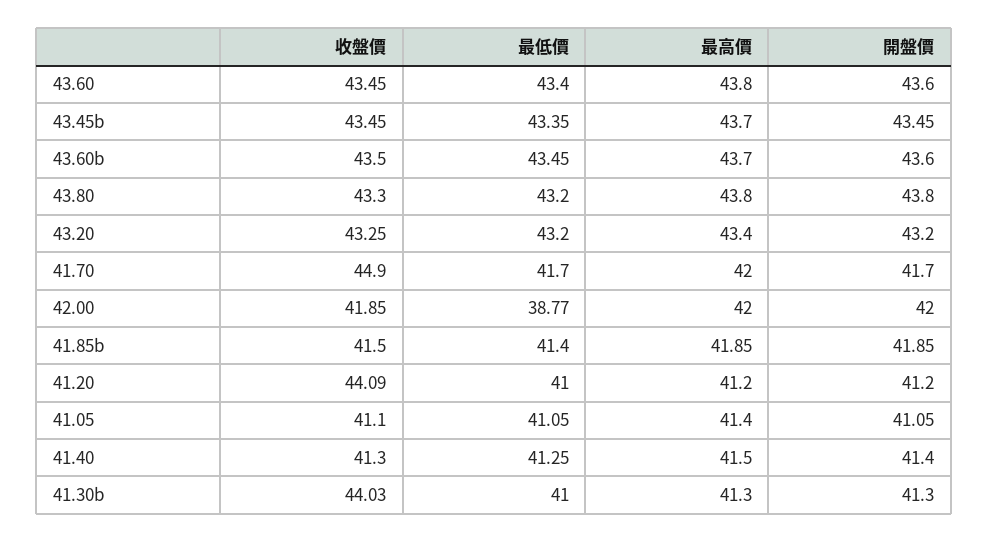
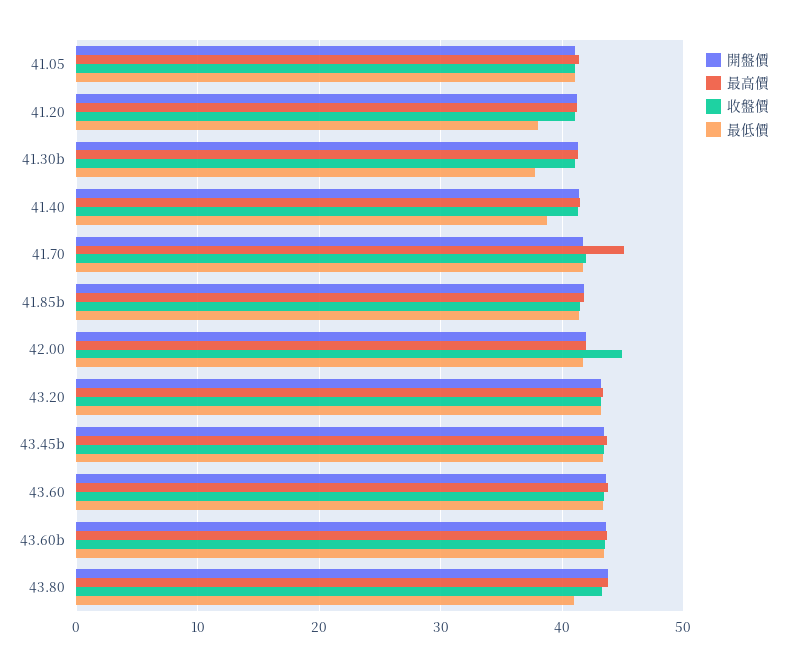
最低價, 43.80: 43.2 -> 41
收盤價, 41.70: 44.9 -> 42
最高價, 41.70: 42 -> 45
收盤價, 42.00: 41.85 -> 45
最低價, 42.00: 38.77 -> 42
收盤價, 41.20: 44.09 -> 41
最低價, 41.20: 41 -> 38
最低價, 41.40: 41.25 -> 39
收盤價, 41.30b: 44.03 -> 41
最低價, 41.30b: 41 -> 38

